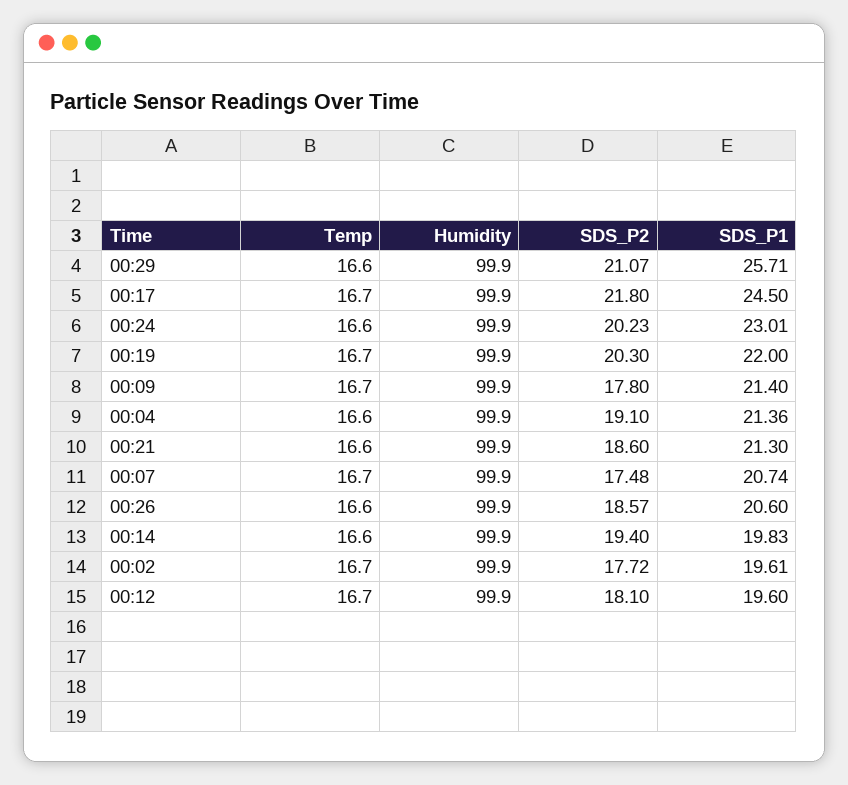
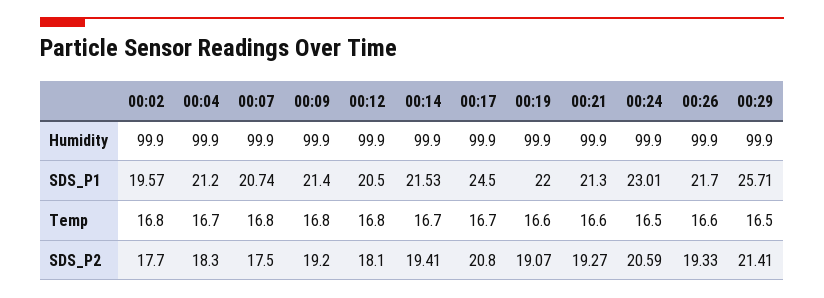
Temp, 00:29: 16.6 -> 16.5
SDS_P2, 00:29: 21.07 -> 21.41
SDS_P2, 00:17: 21.8 -> 20.8
Temp, 00:24: 16.6 -> 16.5
SDS_P2, 00:24: 20.23 -> 20.59
Temp, 00:19: 16.7 -> 16.6
SDS_P2, 00:19: 20.3 -> 19.07
Temp, 00:09: 16.7 -> 16.8
SDS_P2, 00:09: 17.8 -> 19.2
Temp, 00:04: 16.6 -> 16.7
SDS_P2, 00:04: 19.1 -> 18.3
SDS_P1, 00:04: 21.36 -> 21.2
SDS_P2, 00:21: 18.6 -> 19.27
Temp, 00:07: 16.7 -> 16.8
SDS_P2, 00:07: 17.48 -> 17.5
SDS_P2, 00:26: 18.57 -> 19.33
SDS_P1, 00:26: 20.6 -> 21.7
Temp, 00:14: 16.6 -> 16.7
SDS_P2, 00:14: 19.4 -> 19.41
SDS_P1, 00:14: 19.83 -> 21.53
Temp, 00:02: 16.7 -> 16.8
SDS_P2, 00:02: 17.72 -> 17.7
SDS_P1, 00:02: 19.61 -> 19.57
Temp, 00:12: 16.7 -> 16.8
SDS_P1, 00:12: 19.6 -> 20.5

